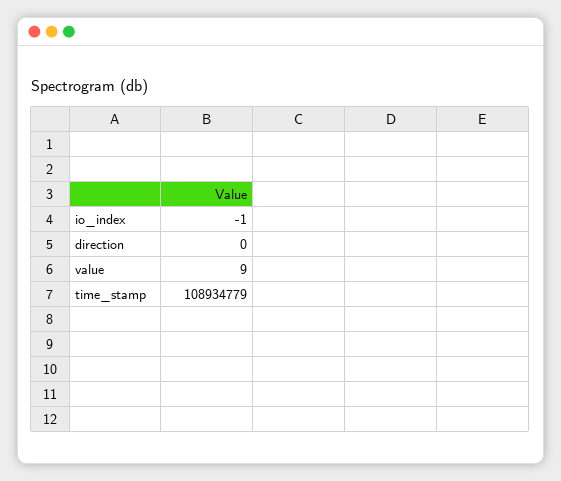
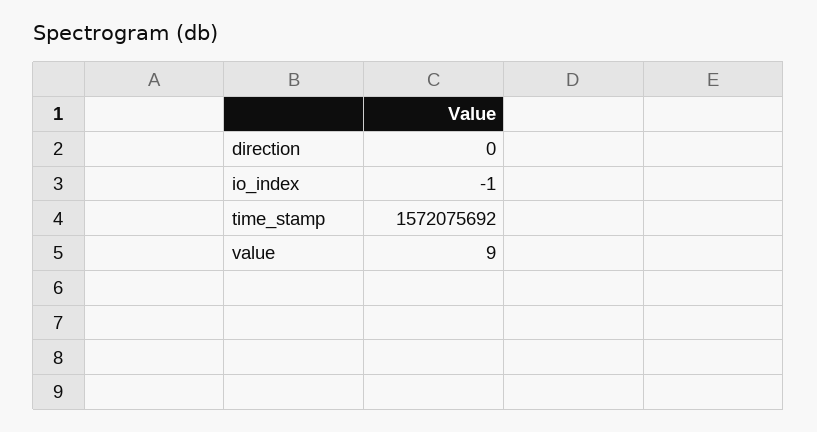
time_stamp: 108934779 -> 1572075692

